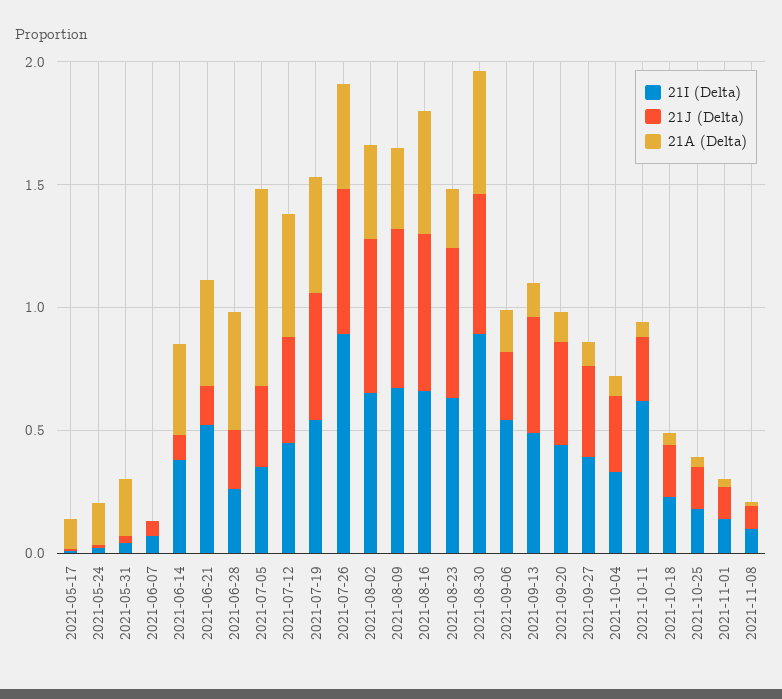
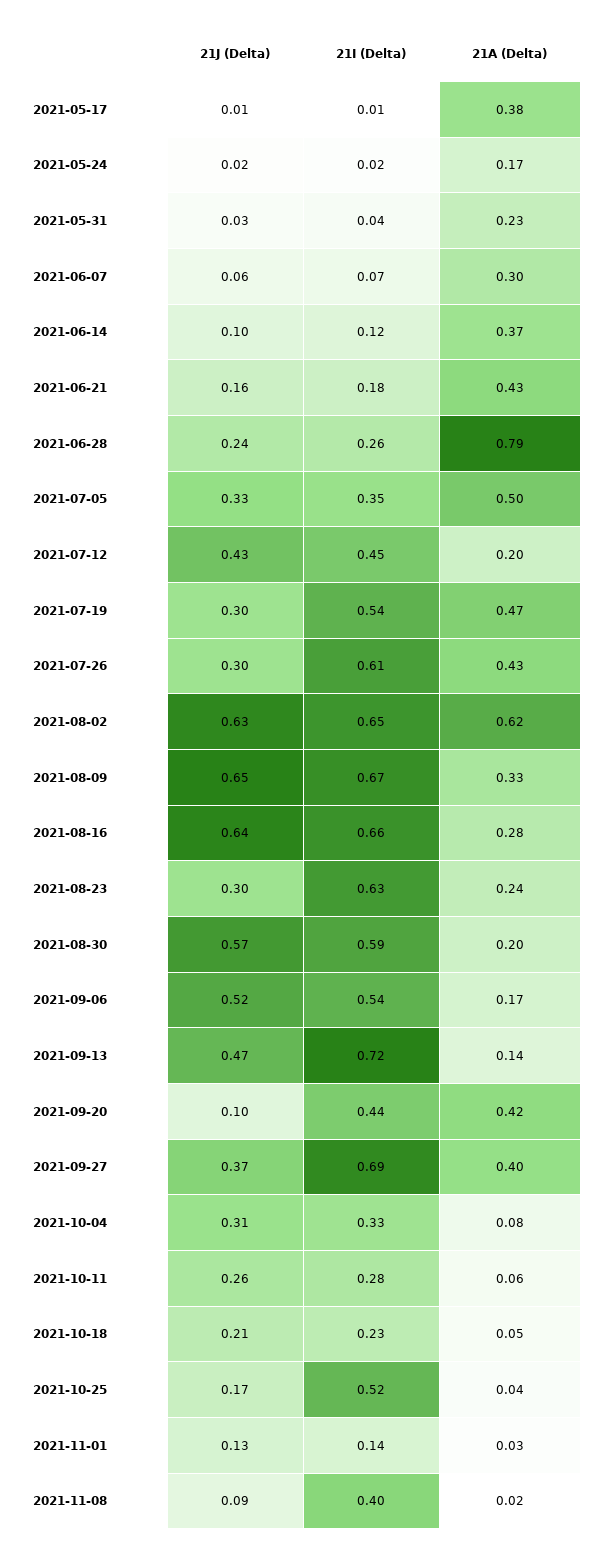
21A (Delta), 2021-05-17: 0.1 -> 0.38
21A (Delta), 2021-06-07: 0 -> 0.3
21I (Delta), 2021-06-14: 0.4 -> 0.12
21I (Delta), 2021-06-21: 0.5 -> 0.18
21A (Delta), 2021-06-28: 0.5 -> 0.79
21A (Delta), 2021-07-05: 0.8 -> 0.5
21A (Delta), 2021-07-12: 0.5 -> 0.2
21J (Delta), 2021-07-19: 0.5 -> 0.3
21I (Delta), 2021-07-26: 0.9 -> 0.61
21J (Delta), 2021-07-26: 0.6 -> 0.3
21A (Delta), 2021-08-02: 0.4 -> 0.62
21A (Delta), 2021-08-16: 0.5 -> 0.28
21J (Delta), 2021-08-23: 0.6 -> 0.3
21I (Delta), 2021-08-30: 0.9 -> 0.59
21A (Delta), 2021-08-30: 0.5 -> 0.2
21J (Delta), 2021-09-06: 0.3 -> 0.52
21I (Delta), 2021-09-13: 0.5 -> 0.72
21J (Delta), 2021-09-20: 0.4 -> 0.1
21A (Delta), 2021-09-20: 0.1 -> 0.42
21I (Delta), 2021-09-27: 0.4 -> 0.69
21A (Delta), 2021-09-27: 0.1 -> 0.4
21I (Delta), 2021-10-11: 0.6 -> 0.28
21I (Delta), 2021-10-25: 0.2 -> 0.52
21I (Delta), 2021-11-08: 0.1 -> 0.4

